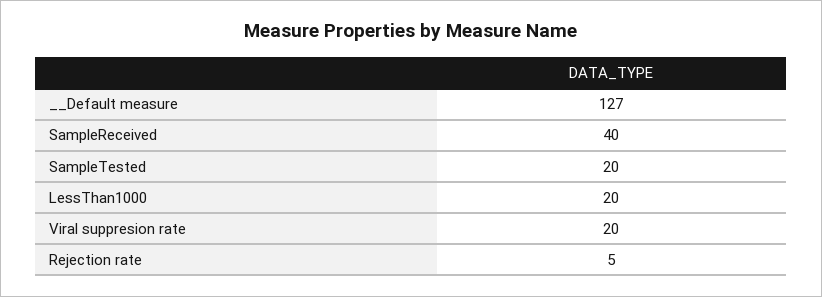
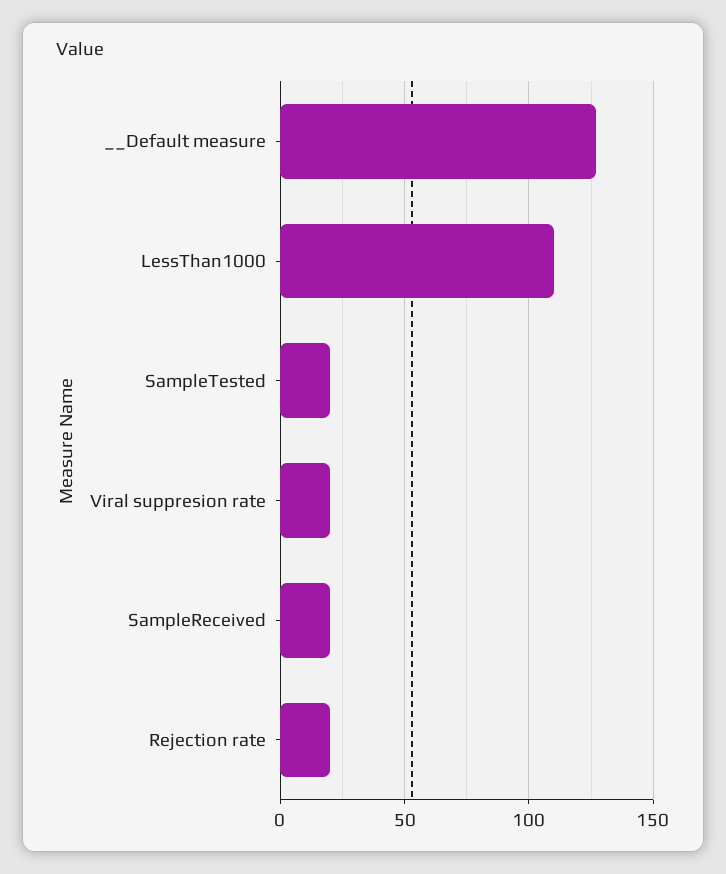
SampleReceived: 40 -> 20
LessThan1000: 20 -> 110
Rejection rate: 5 -> 20

